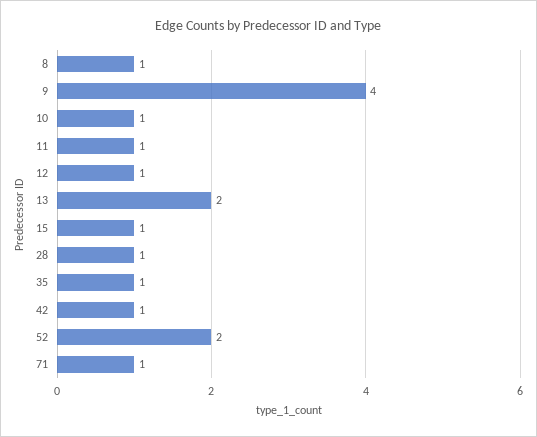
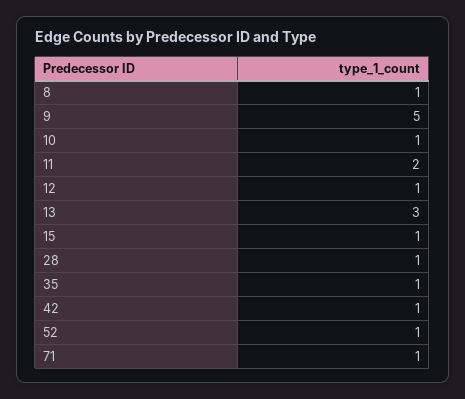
9: 4 -> 5
11: 1 -> 2
13: 2 -> 3
52: 2 -> 1

